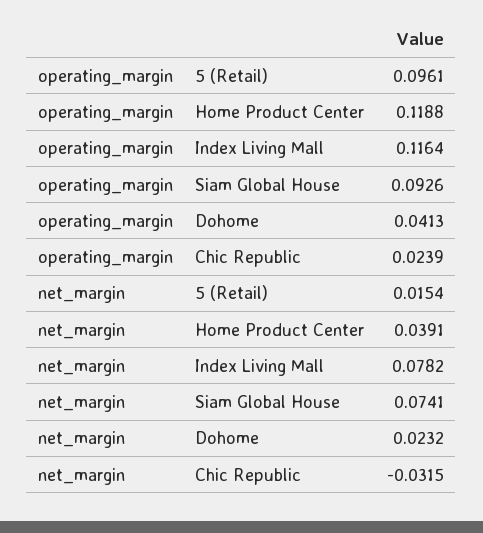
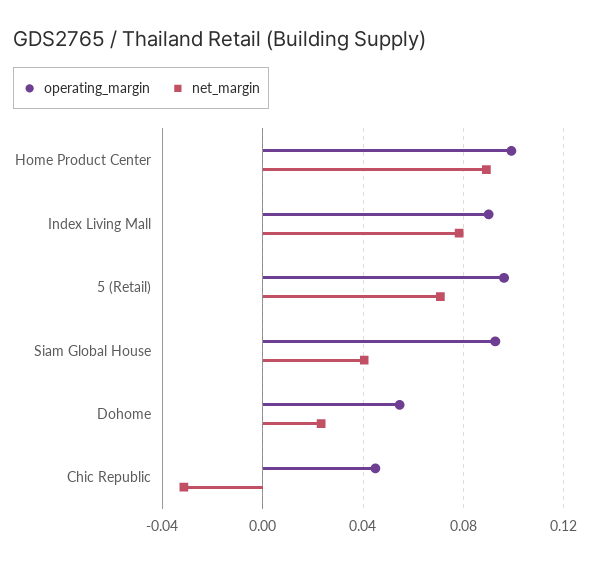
operating_margin, Home Product Center: 0.1188 -> 0.1
operating_margin, Index Living Mall: 0.1164 -> 0.09
operating_margin, Dohome: 0.0413 -> 0.055
operating_margin, Chic Republic: 0.0239 -> 0.045
net_margin, 5 (Retail): 0.0154 -> 0.07
net_margin, Home Product Center: 0.0391 -> 0.09
net_margin, Siam Global House: 0.0741 -> 0.04

